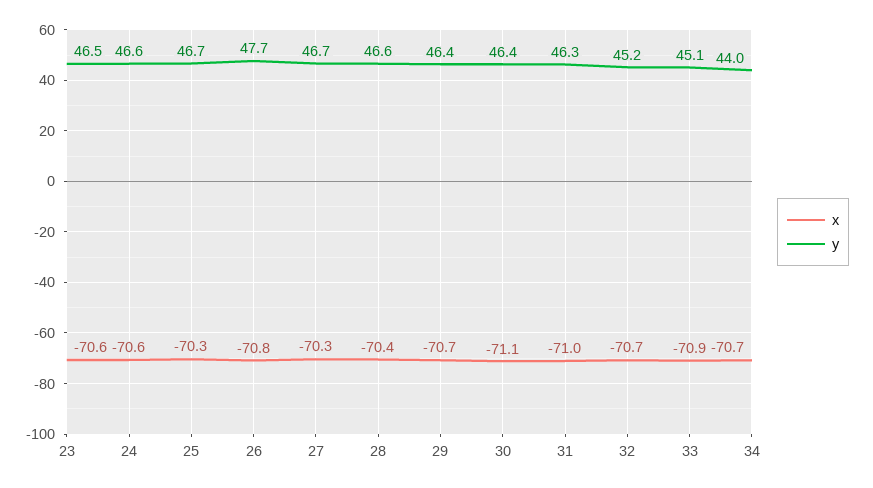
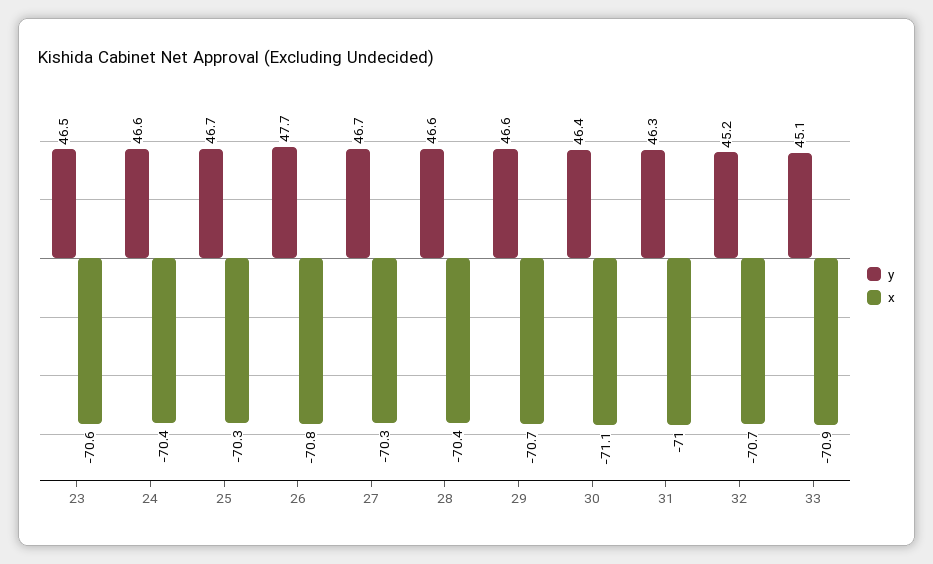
x, 24: -70.6 -> -70.4
y, 29: 46.4 -> 46.6
x, 34: -70.7 -> none
y, 34: 44 -> none

